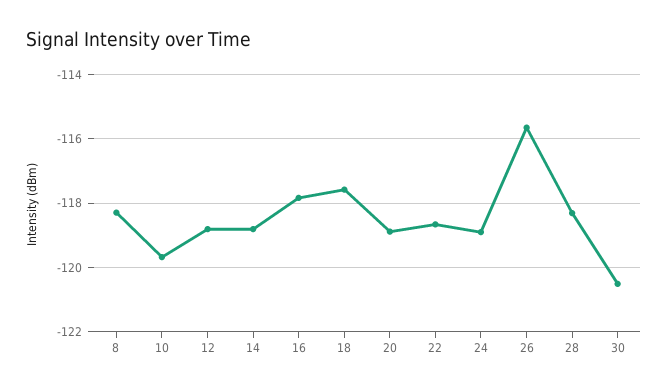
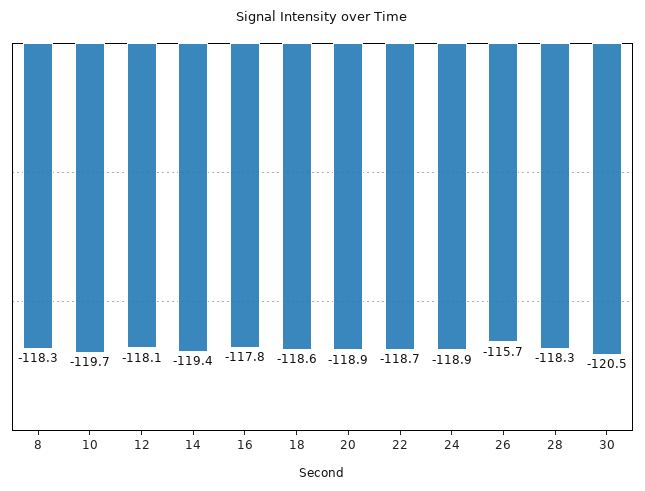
12: -118.8 -> -118.1
14: -118.8 -> -119.4
18: -117.6 -> -118.6

